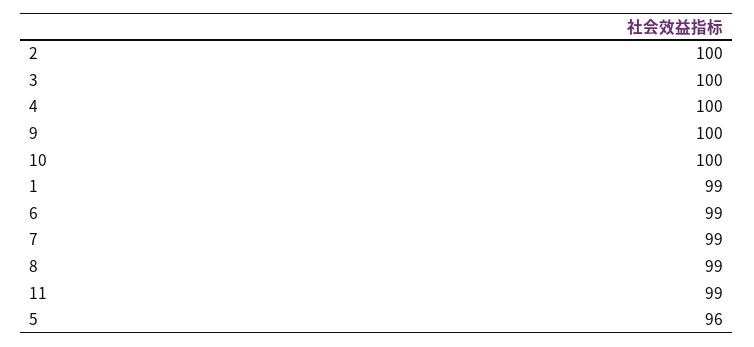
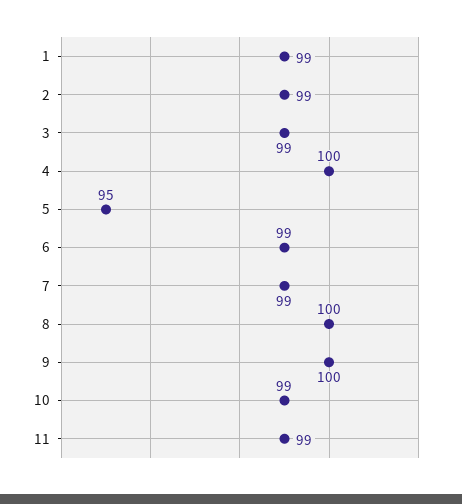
2: 100 -> 99
3: 100 -> 99
10: 100 -> 99
8: 99 -> 100
5: 96 -> 95

